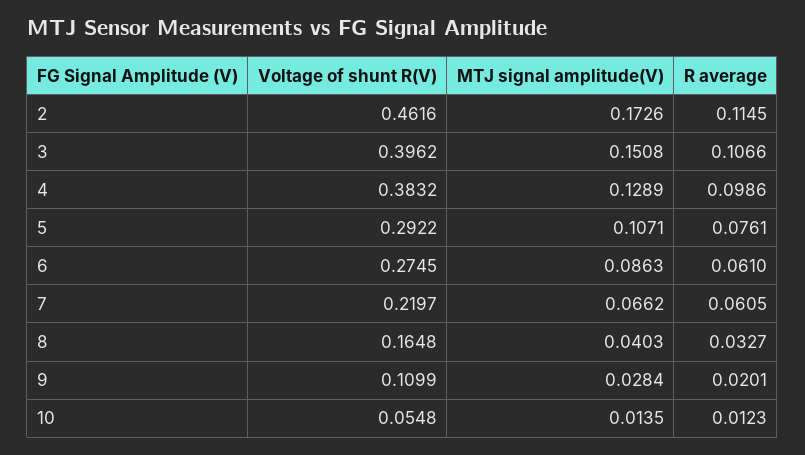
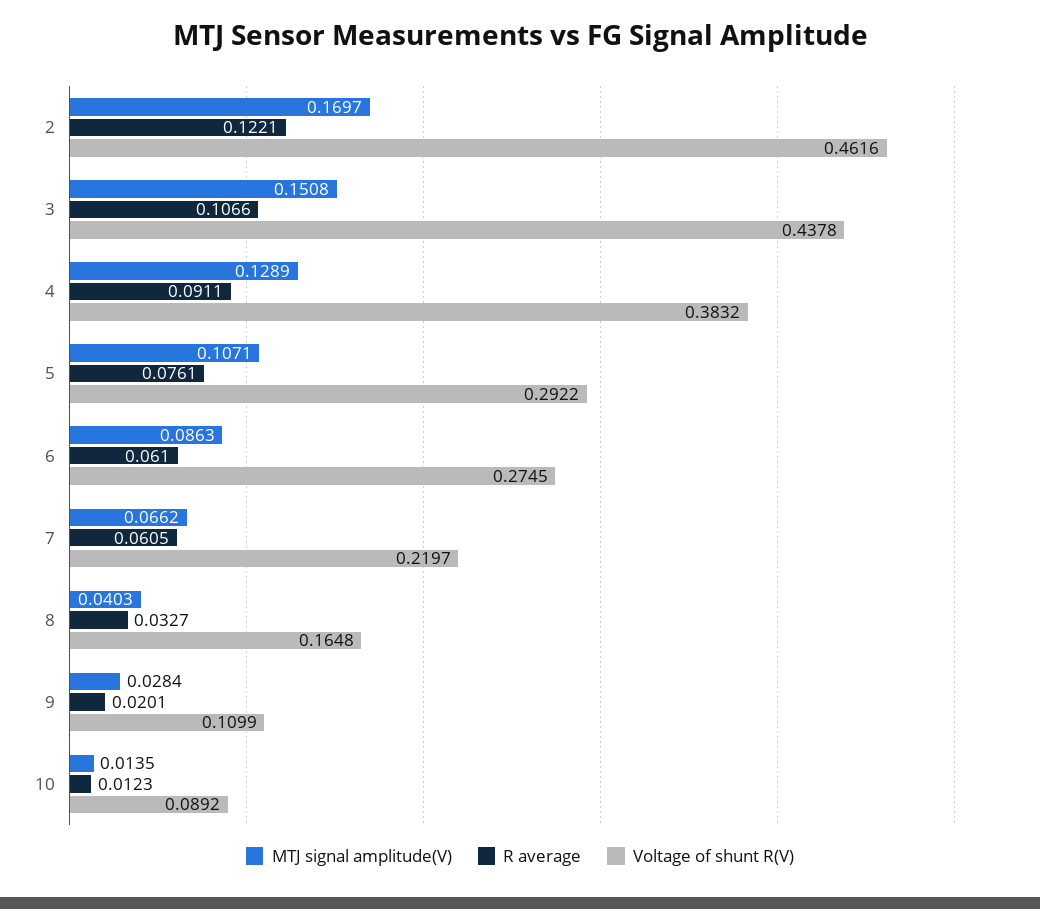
MTJ signal amplitude(V), 2: 0.1726 -> 0.1697
R average, 2: 0.1145 -> 0.1221
Voltage of shunt R(V), 3: 0.3962 -> 0.4378
R average, 4: 0.0986 -> 0.0911
Voltage of shunt R(V), 10: 0.0548 -> 0.0892

